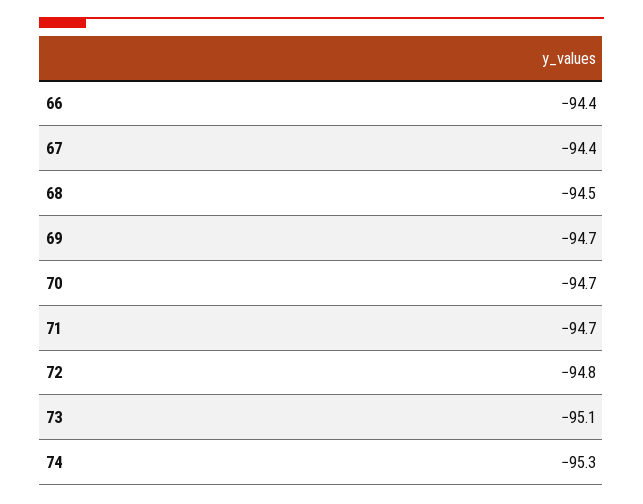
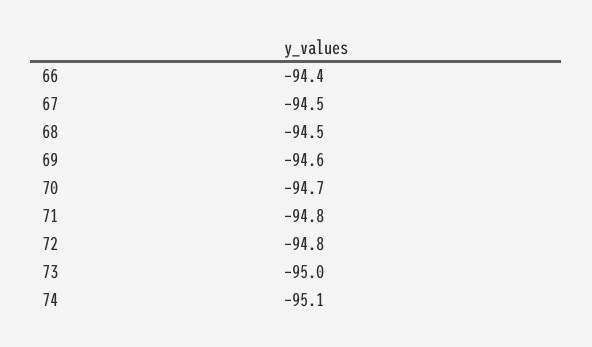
67: -94.4 -> -94.5
69: -94.7 -> -94.6
71: -94.7 -> -94.8
73: -95.1 -> -95
74: -95.3 -> -95.1

